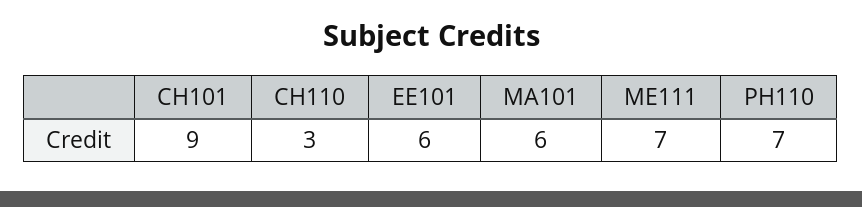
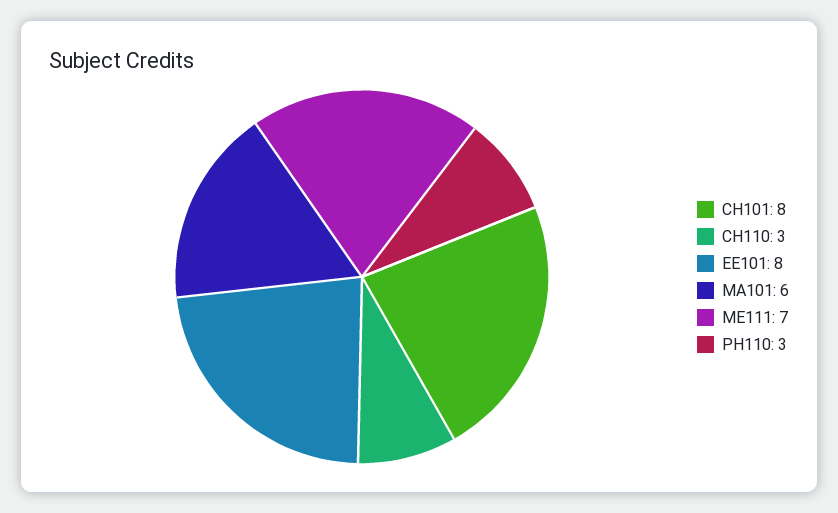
CH101: 9 -> 8
EE101: 6 -> 8
PH110: 7 -> 3

